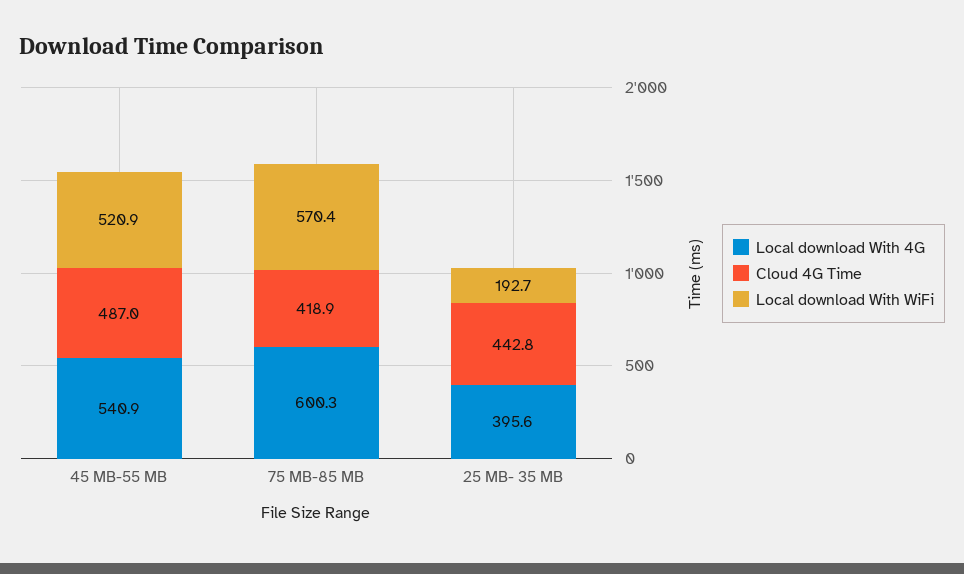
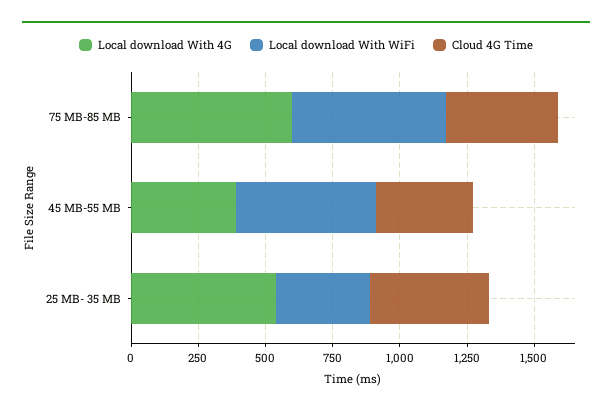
Local download With 4G, 45 MB-55 MB: 540.9 -> 400
Cloud 4G Time, 45 MB-55 MB: 487 -> 350
Local download With 4G, 25 MB- 35 MB: 395.6 -> 550
Local download With WiFi, 25 MB- 35 MB: 192.7 -> 350

